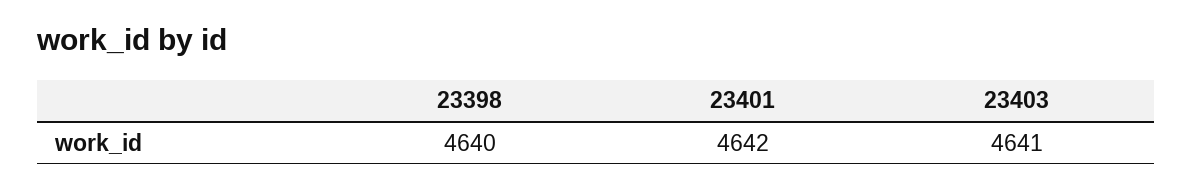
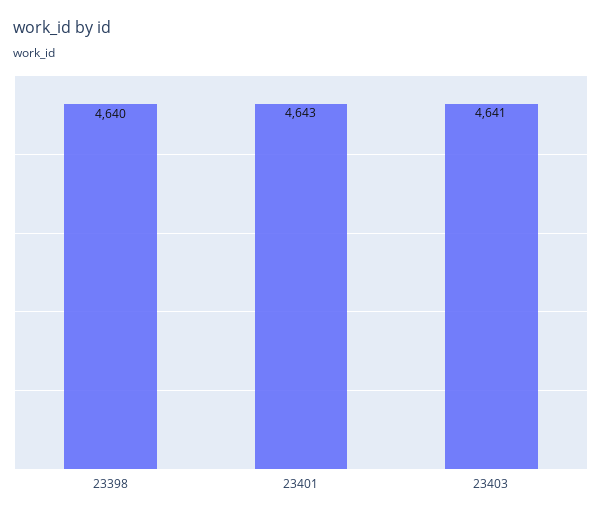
23401: 4642 -> 4643

